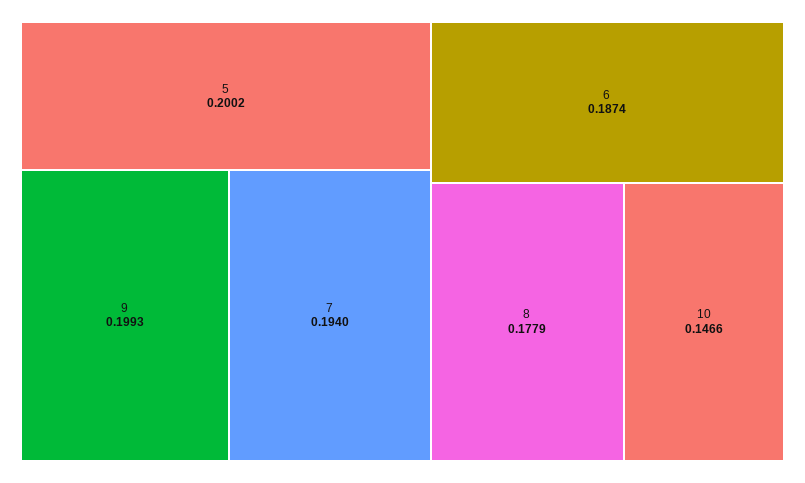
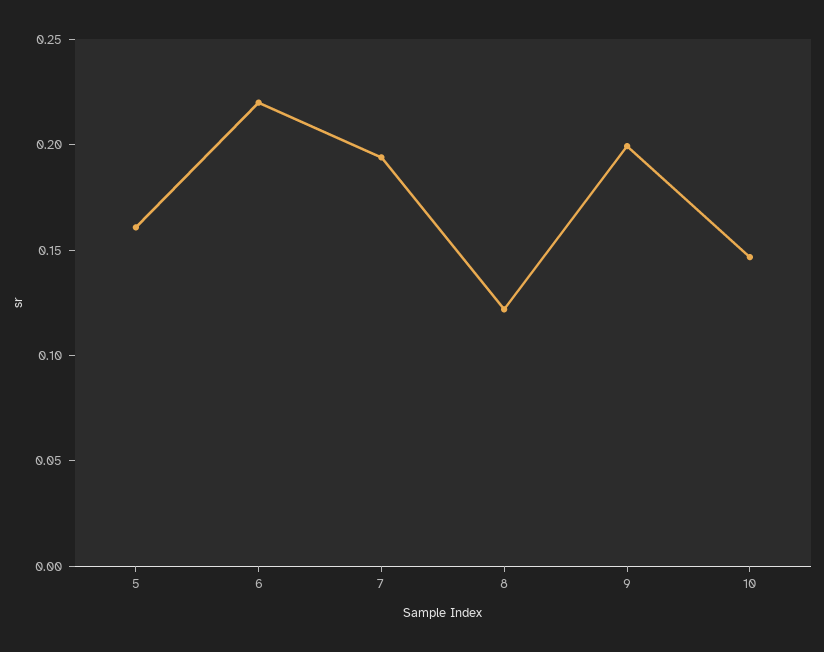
5: 0.2002 -> 0.16
6: 0.1874 -> 0.22
8: 0.1779 -> 0.12

